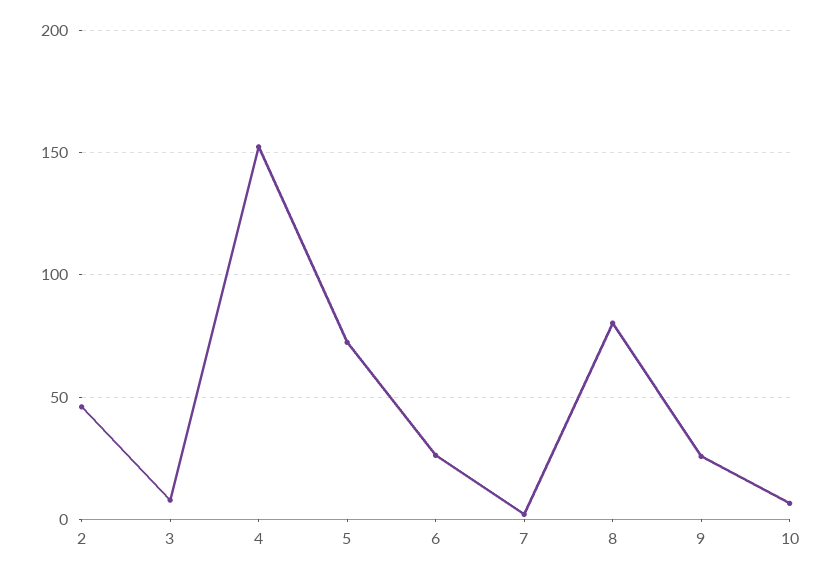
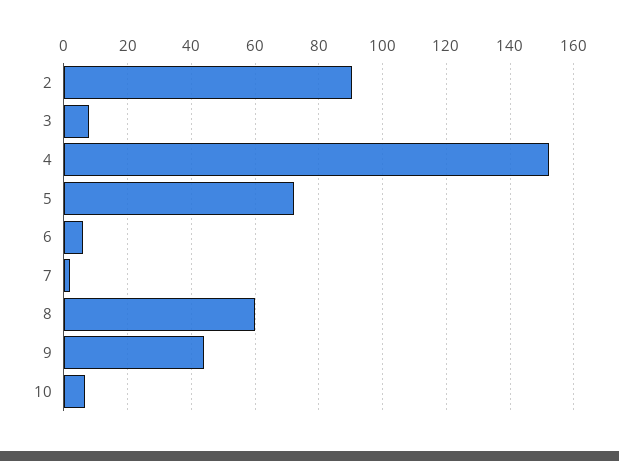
2: 45 -> 90
6: 25 -> 6
8: 80 -> 60
9: 25 -> 44

